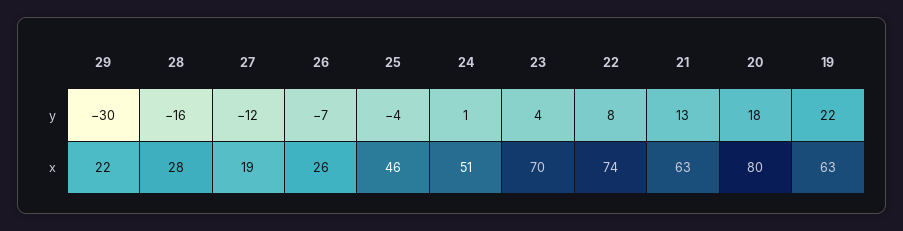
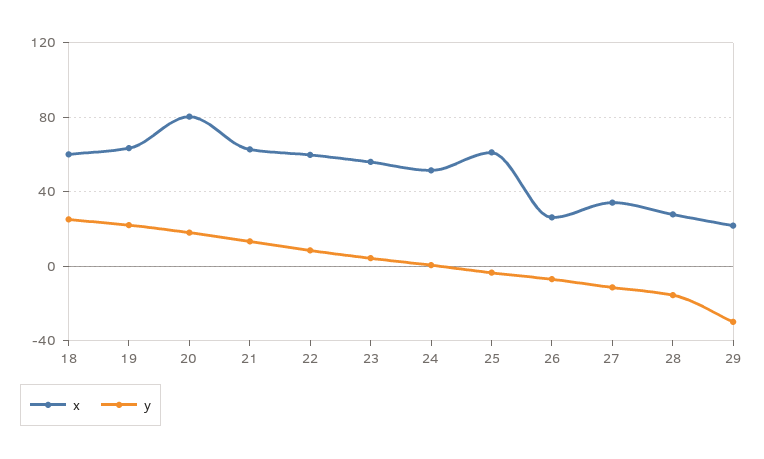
x, 27: 19 -> 35
x, 25: 46 -> 60
x, 23: 70 -> 55
x, 22: 74 -> 60
x, 18: none -> 60
y, 18: none -> 25

